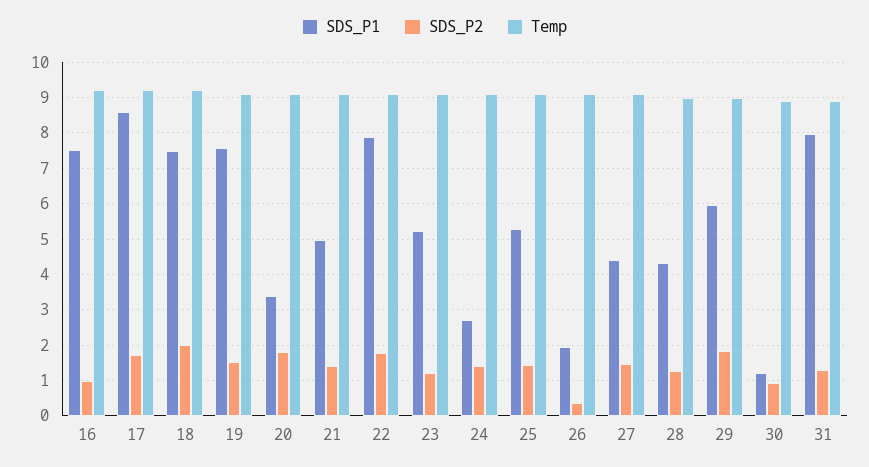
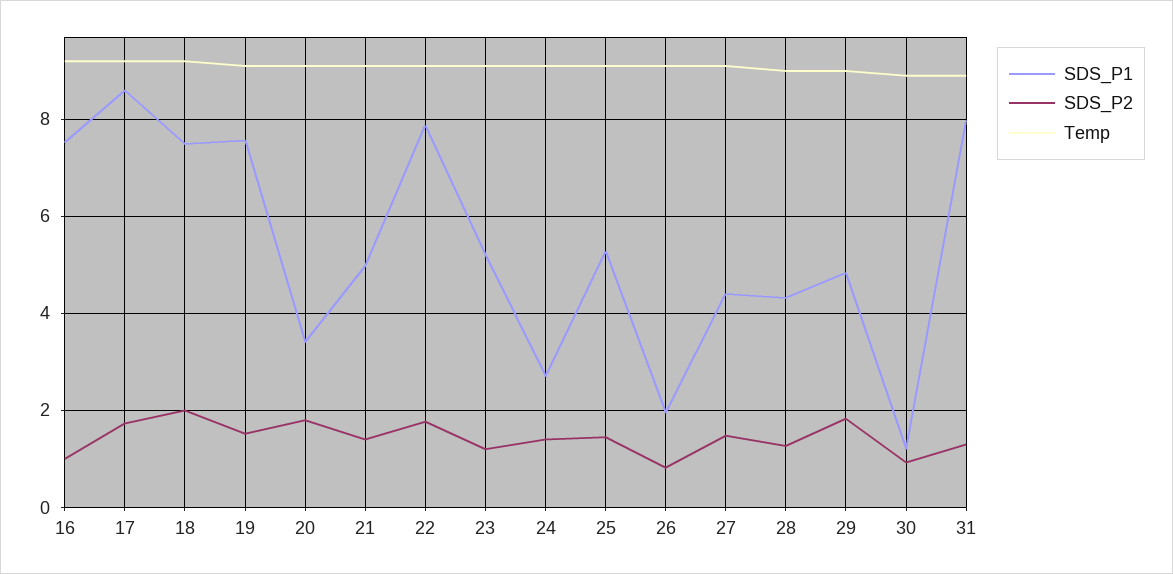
SDS_P2, 26: 0.4 -> 0.8
SDS_P1, 29: 6 -> 4.8

